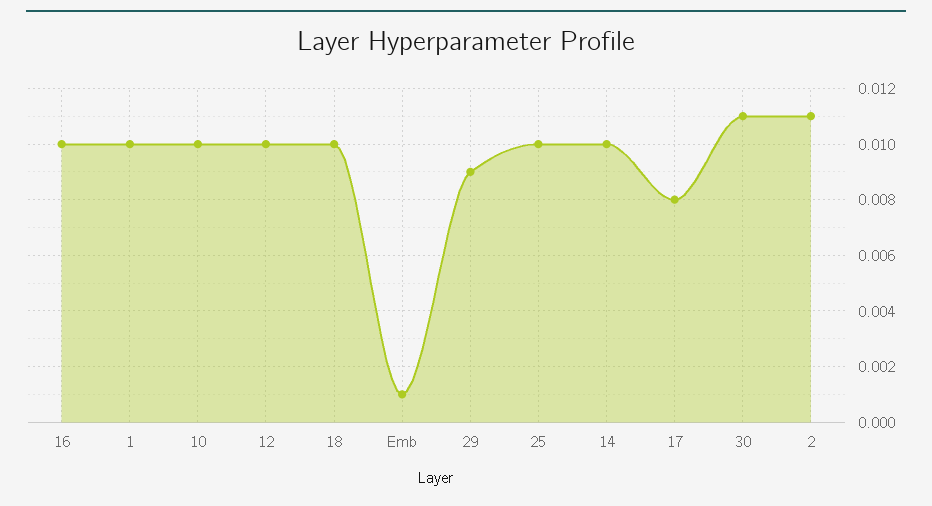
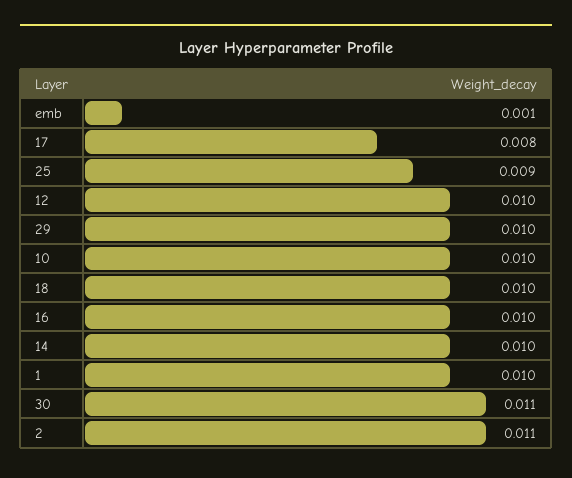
29: 0.009 -> 0.01
25: 0.01 -> 0.009

